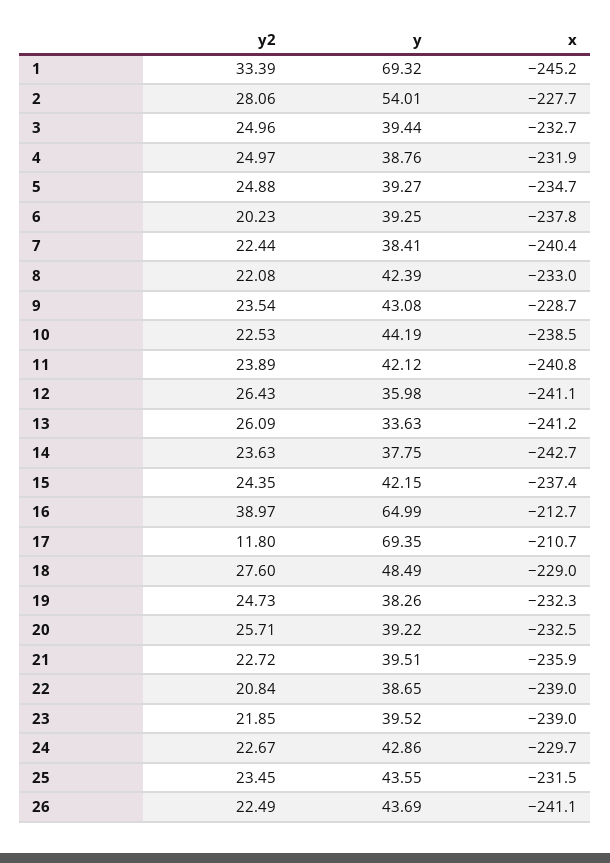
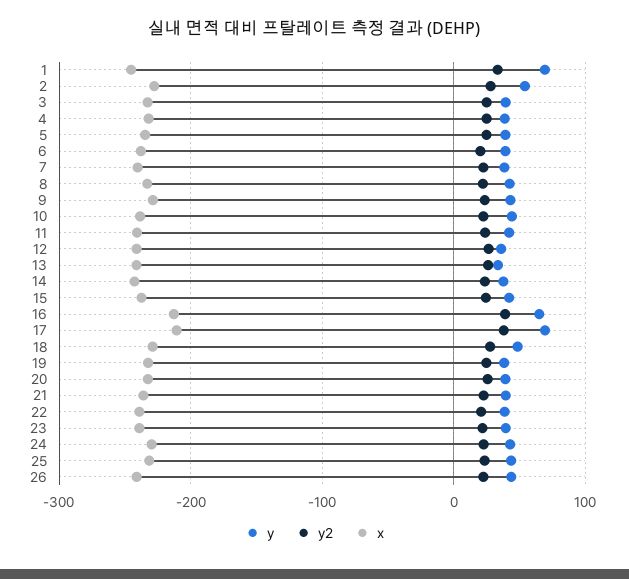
y2, 17: 11.8 -> 40

